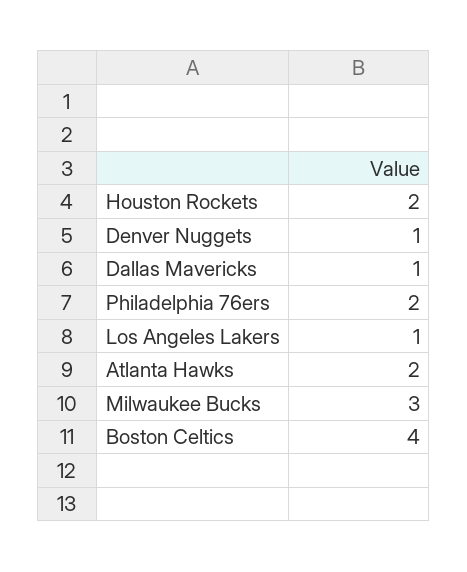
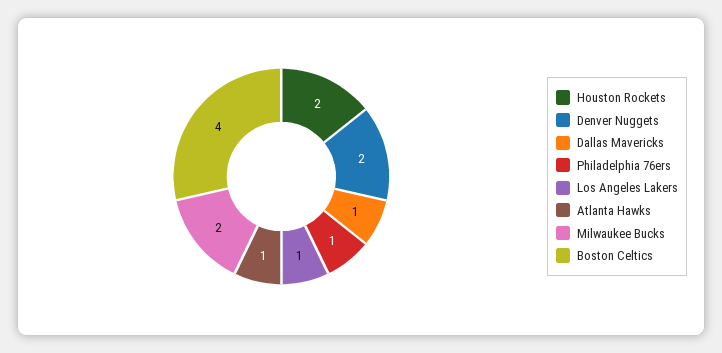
Denver Nuggets: 1 -> 2
Philadelphia 76ers: 2 -> 1
Atlanta Hawks: 2 -> 1
Milwaukee Bucks: 3 -> 2

